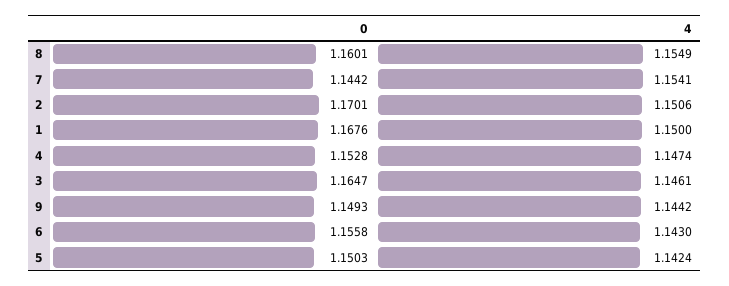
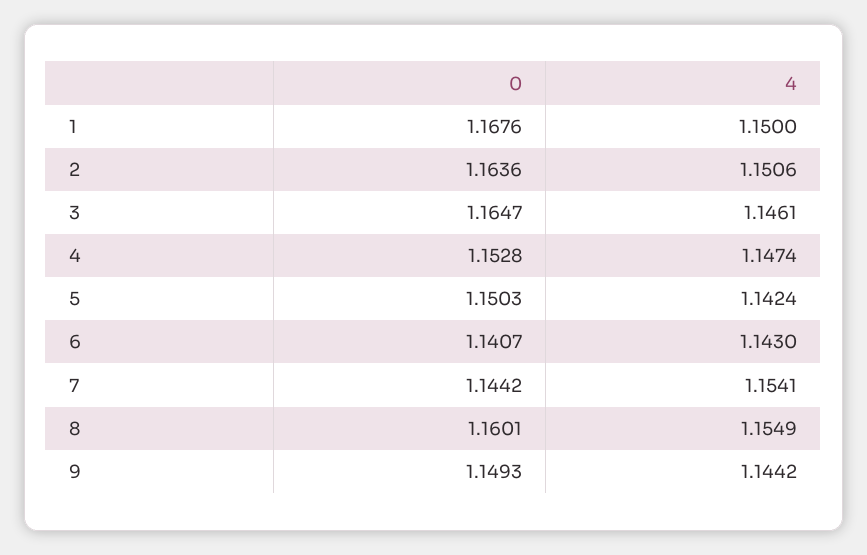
0, 2: 1.1701 -> 1.1636
0, 6: 1.1558 -> 1.1407

